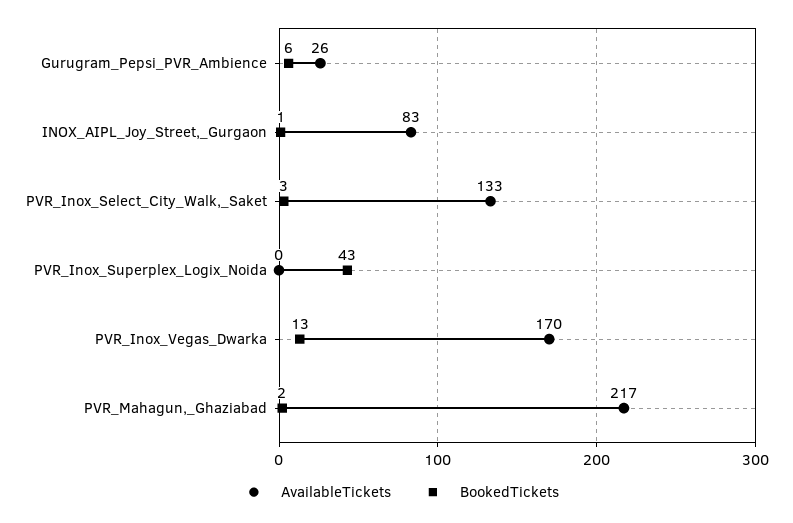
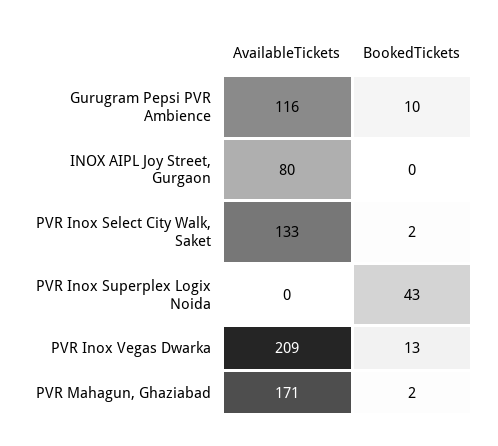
AvailableTickets, Gurugram_Pepsi_PVR_Ambience: 26 -> 116
BookedTickets, Gurugram_Pepsi_PVR_Ambience: 6 -> 10
AvailableTickets, INOX_AIPL_Joy_Street,_Gurgaon: 83 -> 80
BookedTickets, INOX_AIPL_Joy_Street,_Gurgaon: 1 -> 0
BookedTickets, PVR_Inox_Select_City_Walk,_Saket: 3 -> 2
AvailableTickets, PVR_Inox_Vegas_Dwarka: 170 -> 209
AvailableTickets, PVR_Mahagun,_Ghaziabad: 217 -> 171

